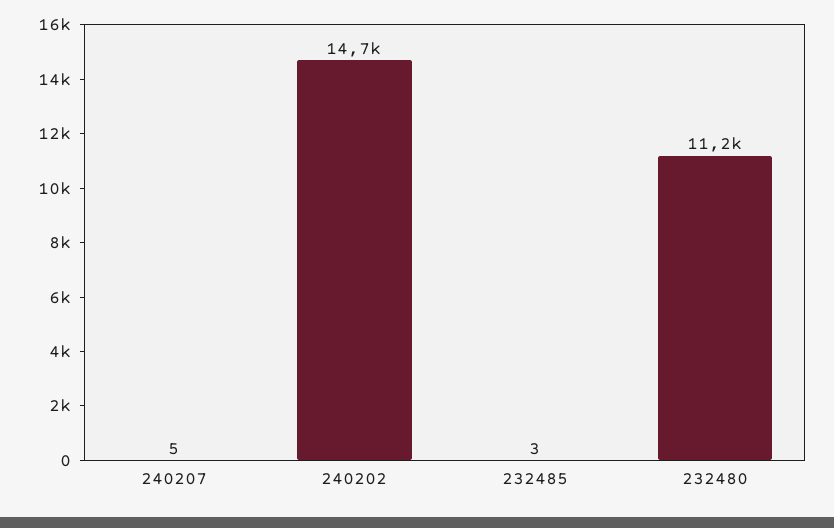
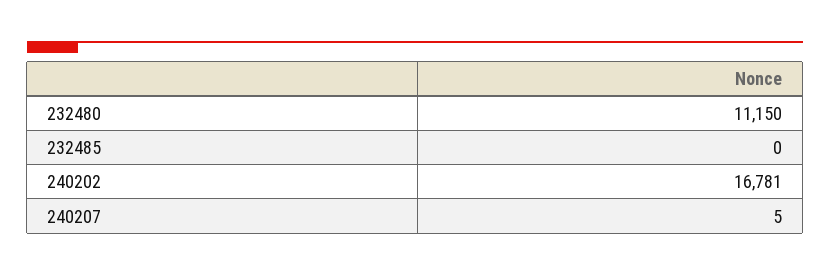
240202: 14700 -> 16781
232485: 3 -> 0

